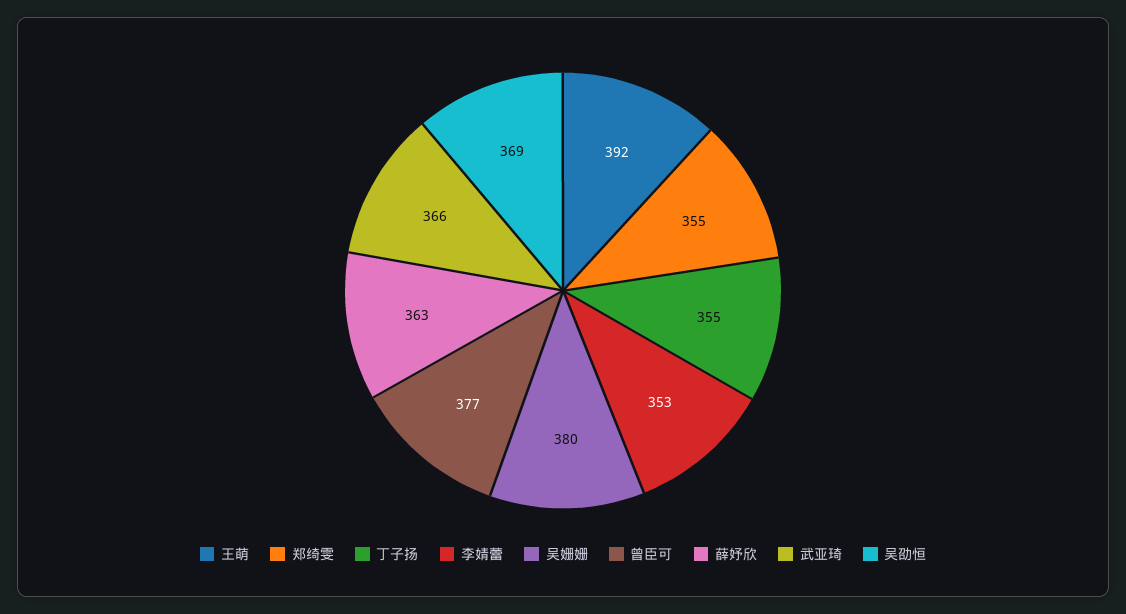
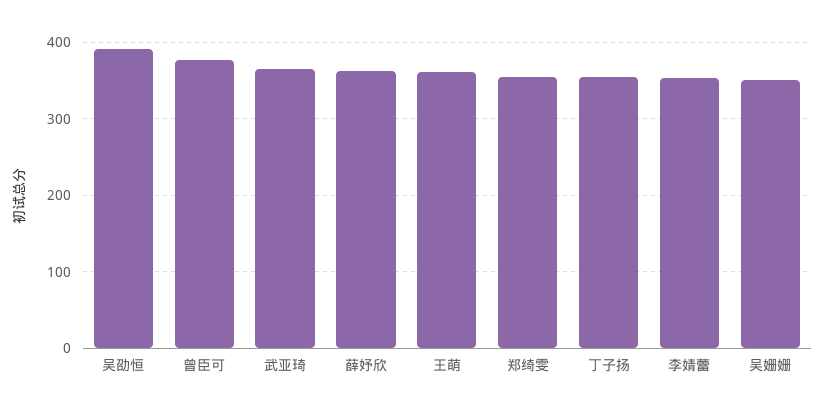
王萌: 392 -> 360
吴姗姗: 380 -> 350
吴劭恒: 369 -> 390

